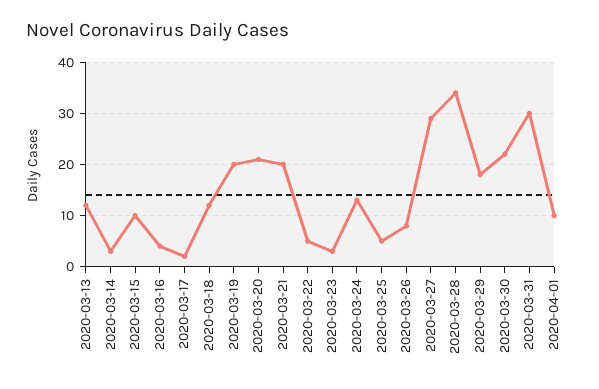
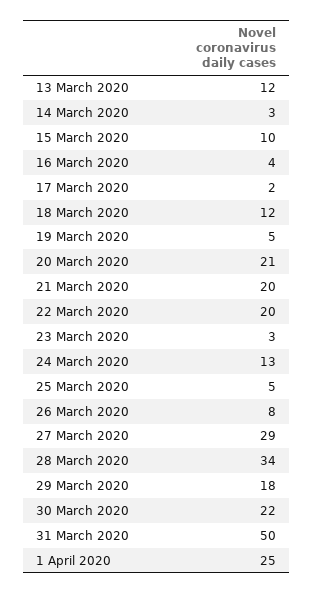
2020-03-19: 20 -> 5
2020-03-22: 5 -> 20
2020-03-31: 30 -> 50
2020-04-01: 10 -> 25

